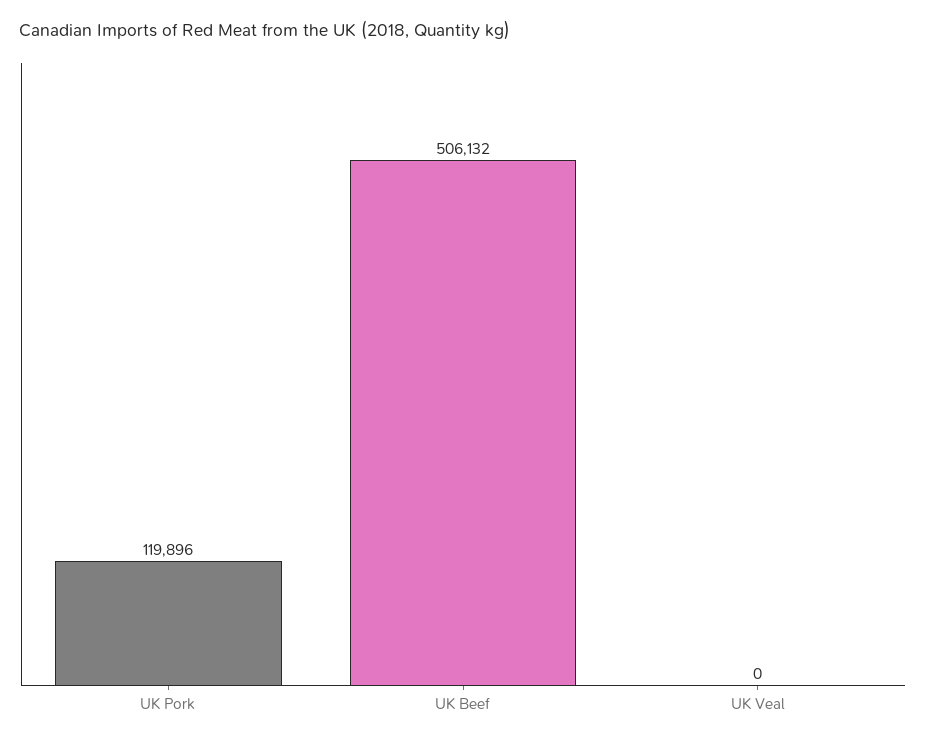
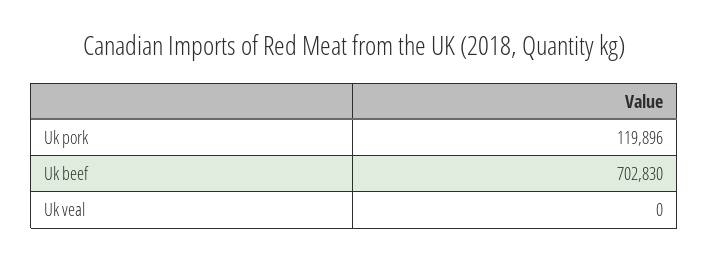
UK Beef: 506132 -> 702830

